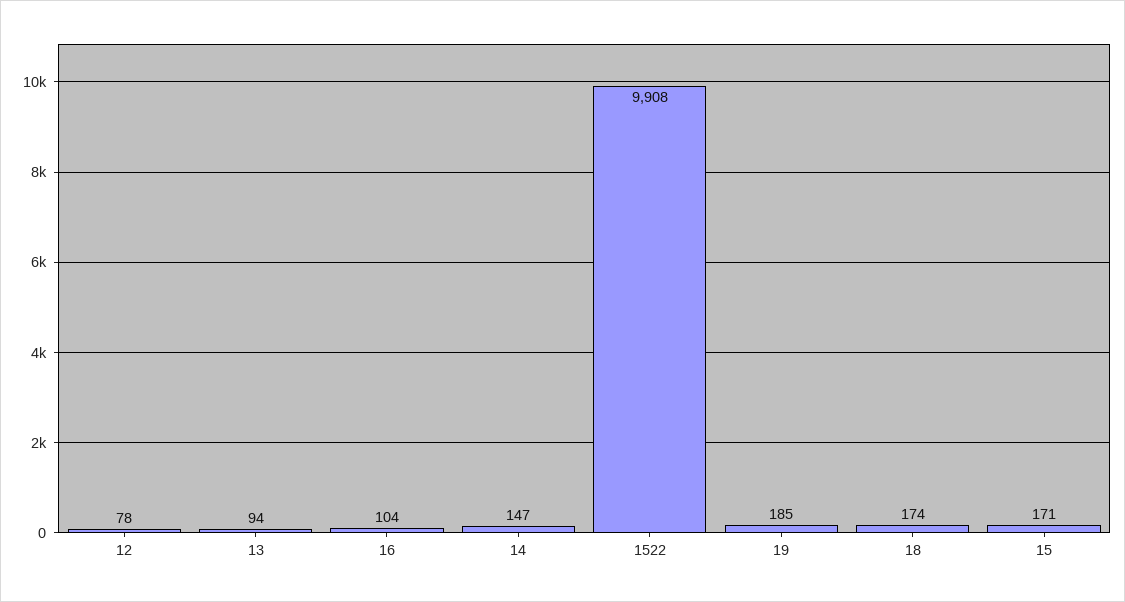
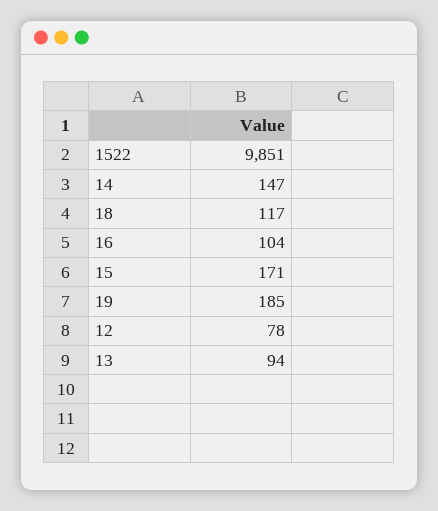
1522: 9908 -> 9851
18: 174 -> 117

